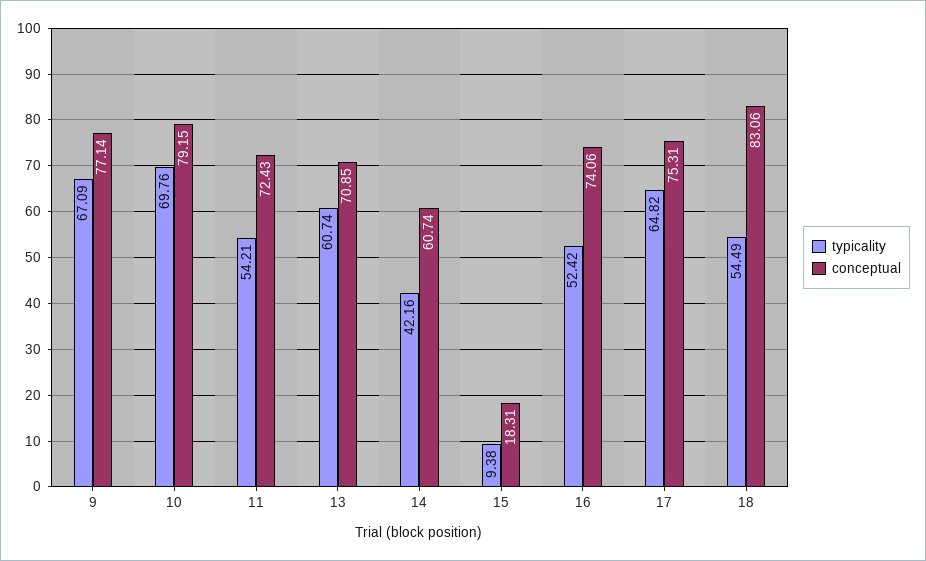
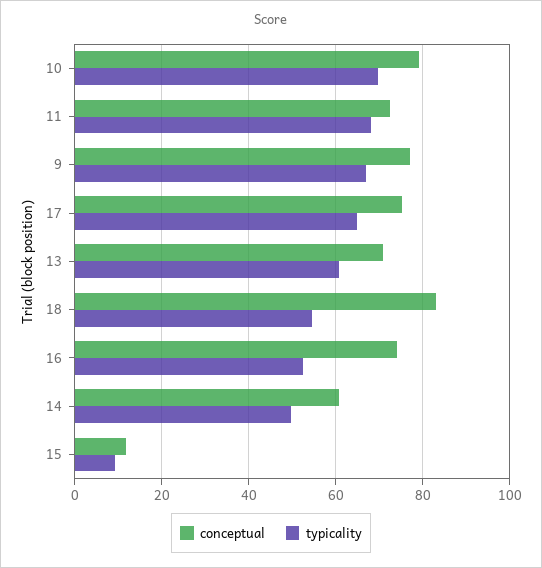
typicality, 11: 54.21 -> 68
typicality, 14: 42.16 -> 50
conceptual, 15: 18.31 -> 12

